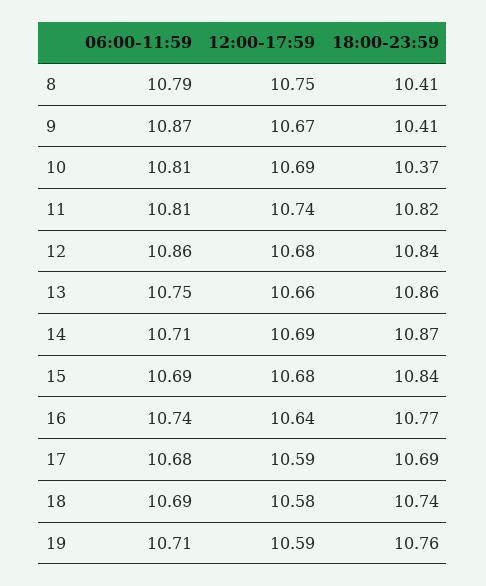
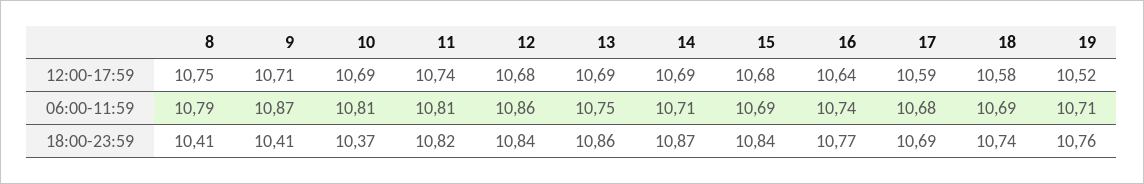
12:00-17:59, 9: 10.67 -> 10.71
12:00-17:59, 13: 10.66 -> 10.69
12:00-17:59, 19: 10.59 -> 10.52

